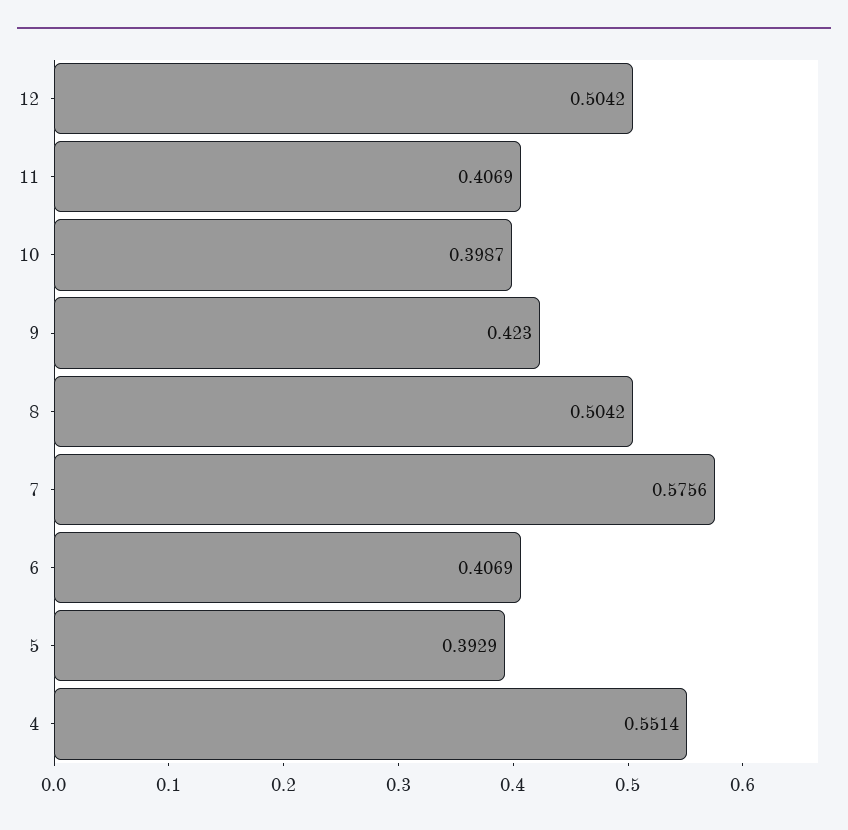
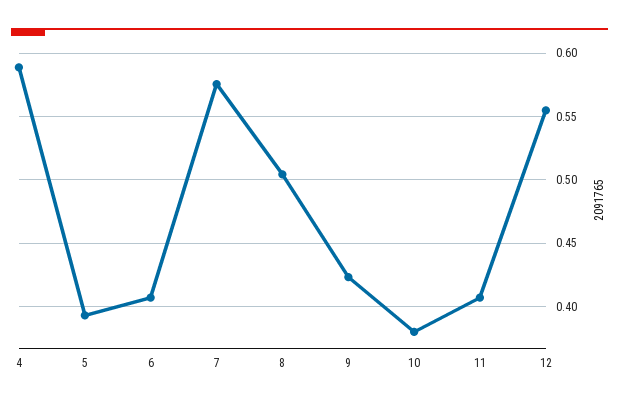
12: 0.5042 -> 0.555
10: 0.3987 -> 0.38
4: 0.5514 -> 0.59

